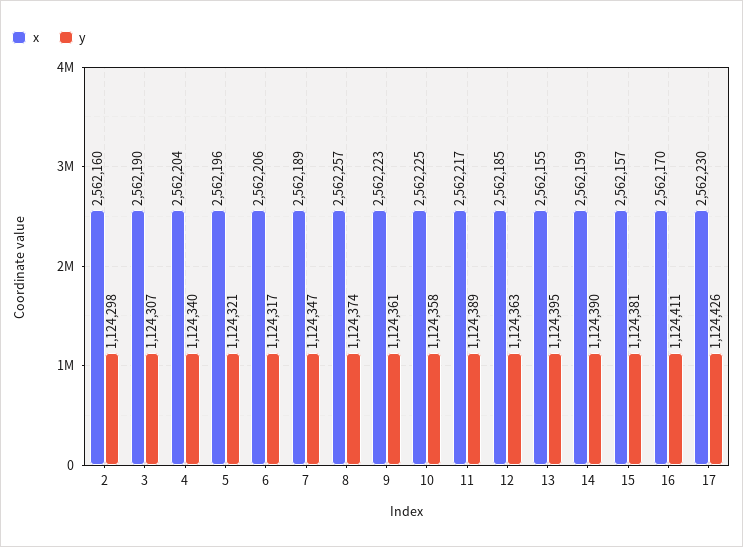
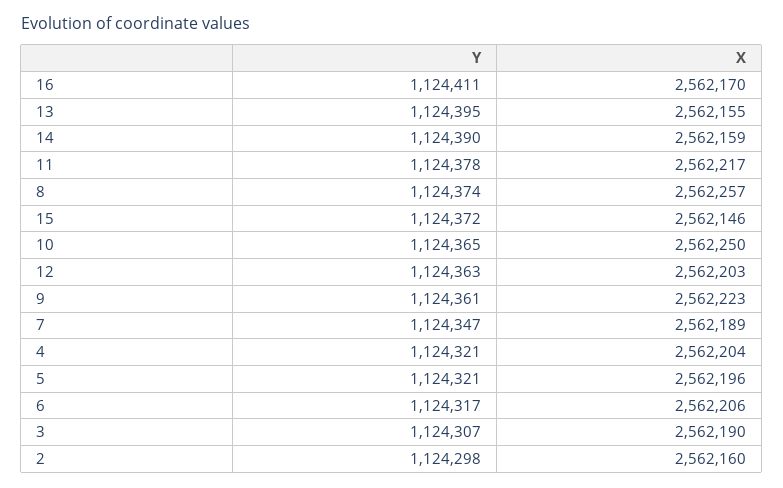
y, 4: 1124340 -> 1124321
x, 10: 2562225 -> 2562250
y, 10: 1124358 -> 1124365
y, 11: 1124389 -> 1124378
x, 12: 2562185 -> 2562203
x, 15: 2562157 -> 2562146
y, 15: 1124381 -> 1124372
x, 17: 2562230 -> none
y, 17: 1124426 -> none

